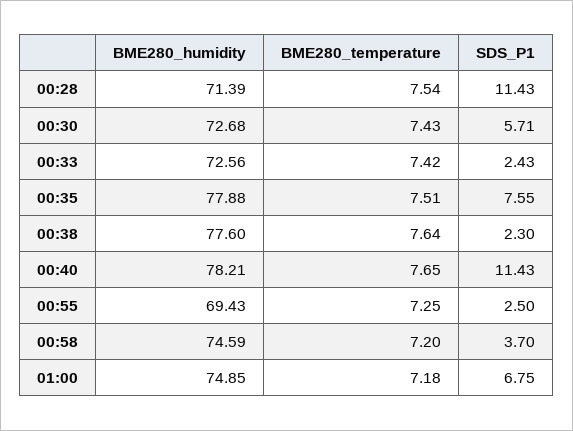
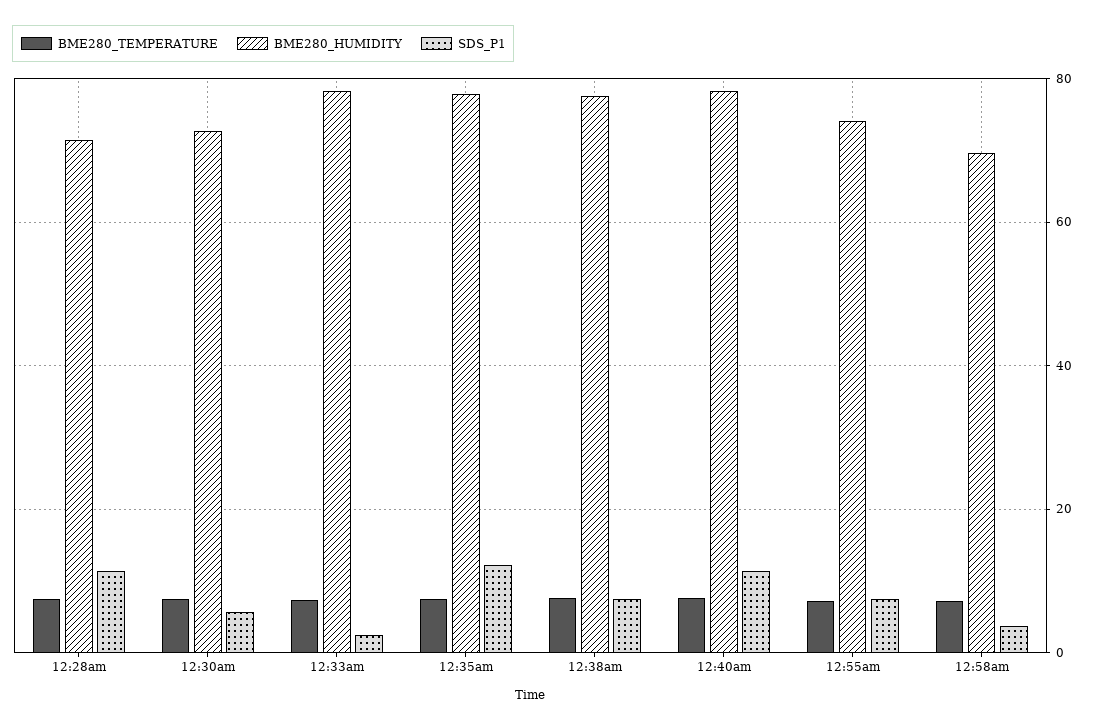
BME280_humidity, 00:33: 72.56 -> 78
SDS_P1, 00:35: 7.55 -> 12
SDS_P1, 00:38: 2.3 -> 8
BME280_humidity, 00:55: 69.43 -> 74
SDS_P1, 00:55: 2.5 -> 8
BME280_humidity, 00:58: 74.59 -> 70
BME280_humidity, 01:00: 74.85 -> none
BME280_temperature, 01:00: 7.18 -> none
SDS_P1, 01:00: 6.75 -> none

